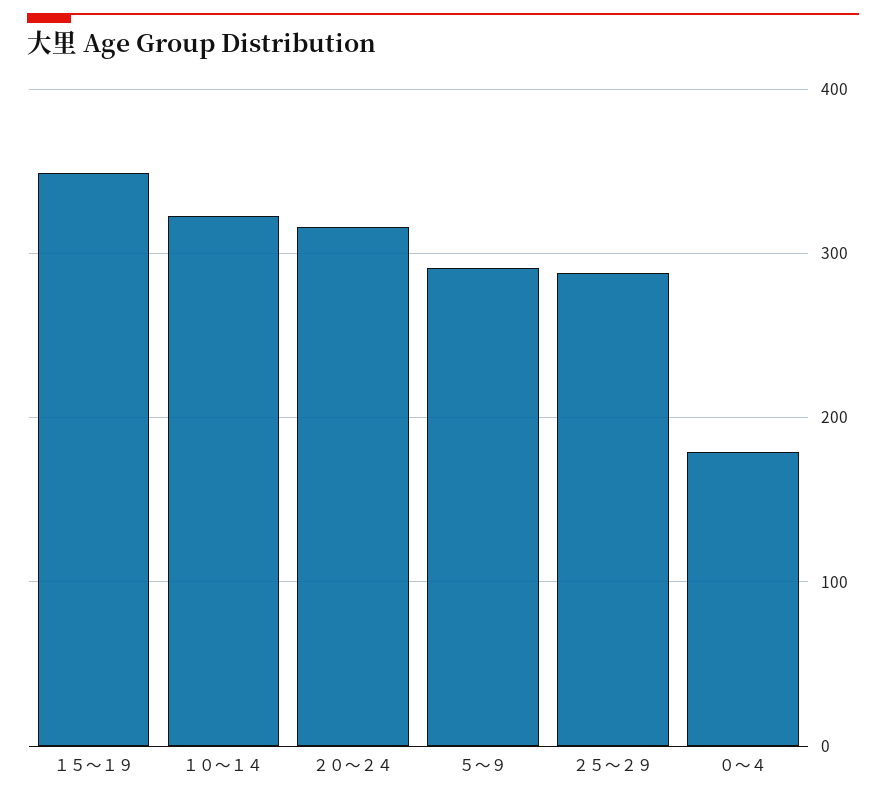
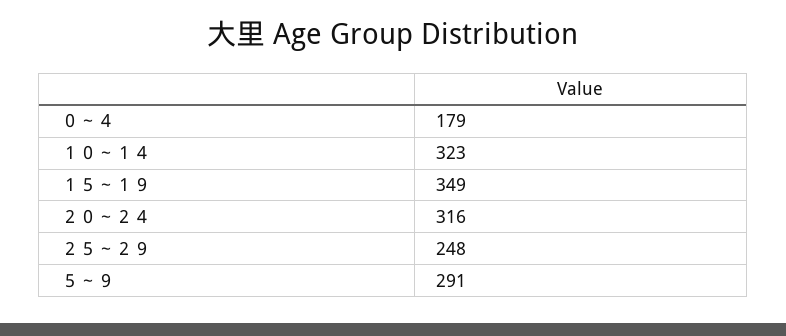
２５～２９: 290 -> 248

